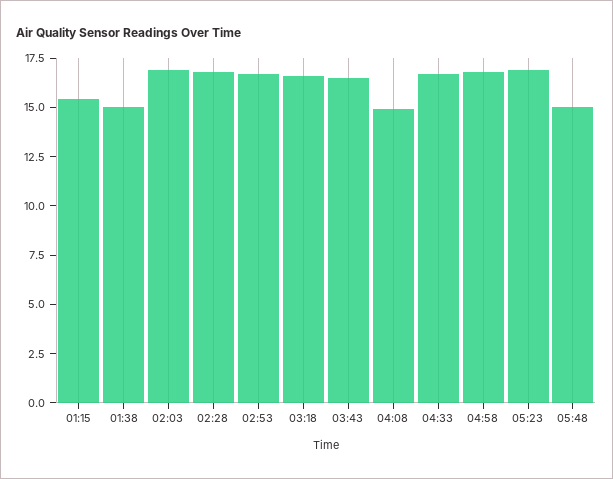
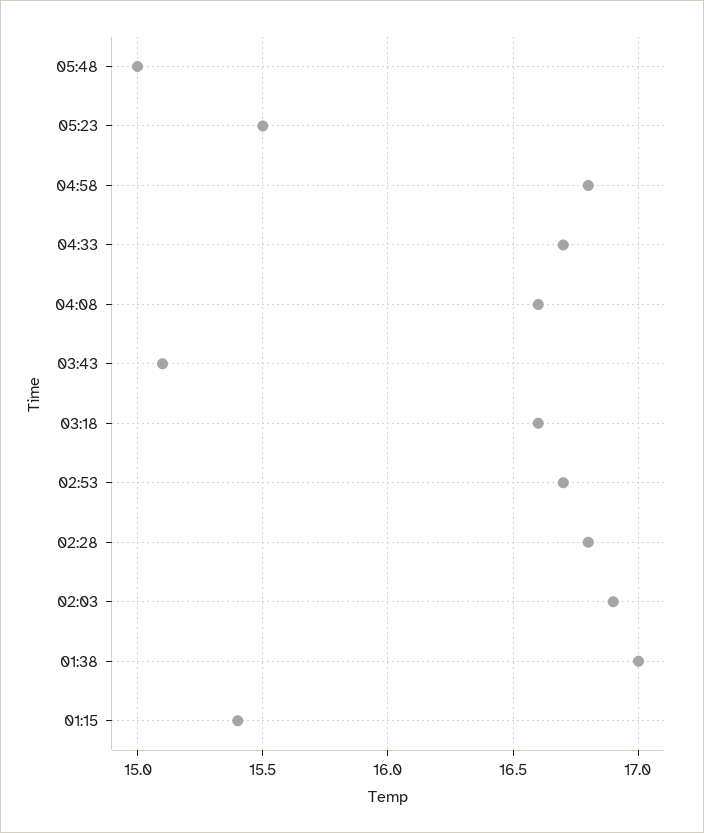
01:38: 15 -> 17
03:43: 16.5 -> 15.1
04:08: 15 -> 16.6
05:23: 17 -> 15.5

